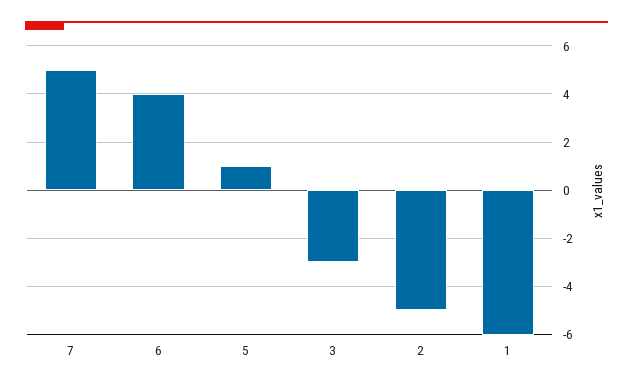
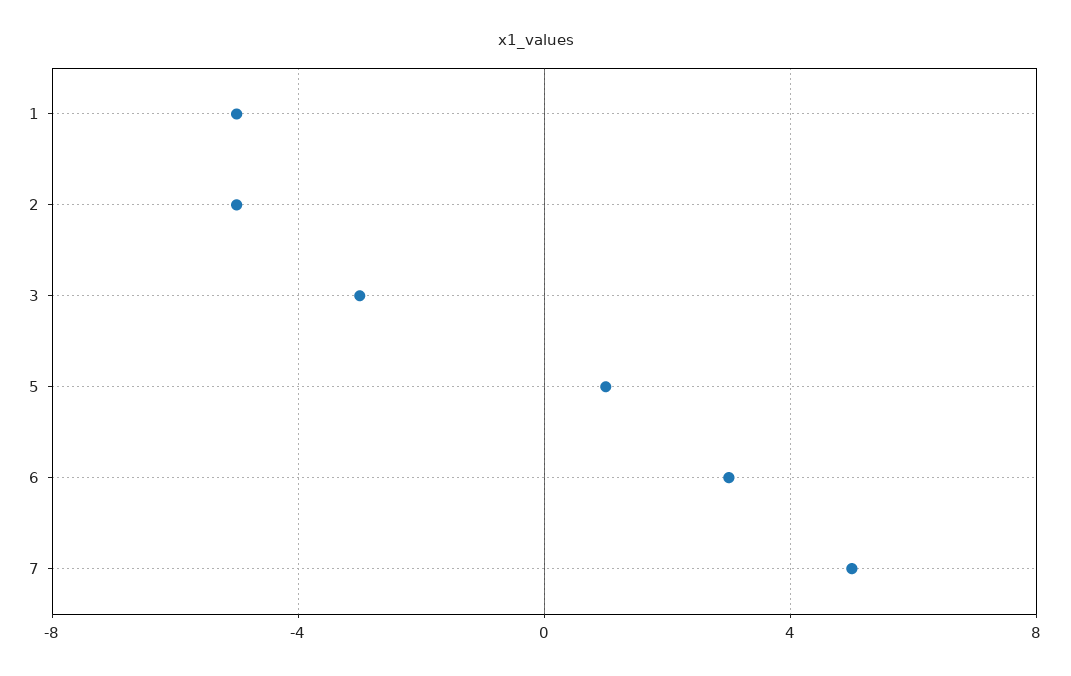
6: 4 -> 3
1: -6 -> -5

